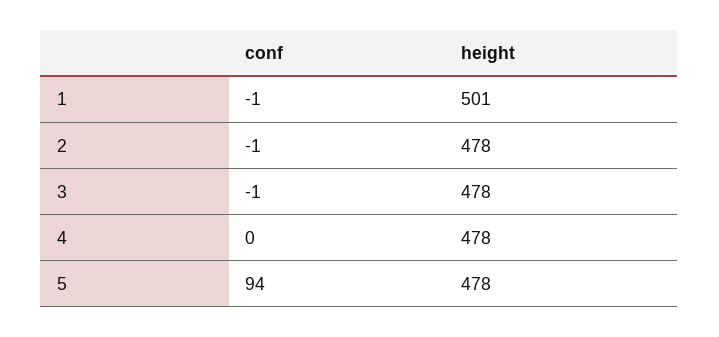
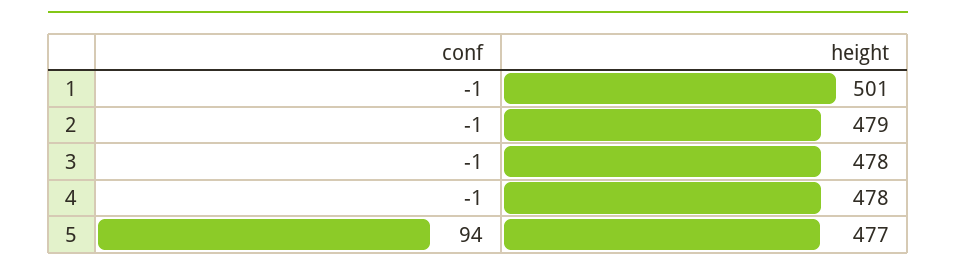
height, 2: 478 -> 479
conf, 4: 0 -> -1
height, 5: 478 -> 477

